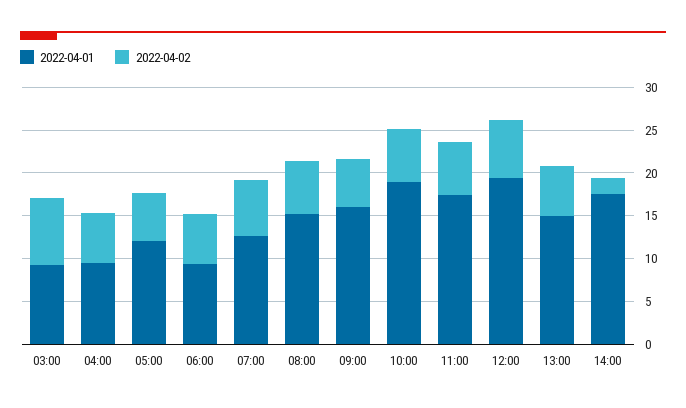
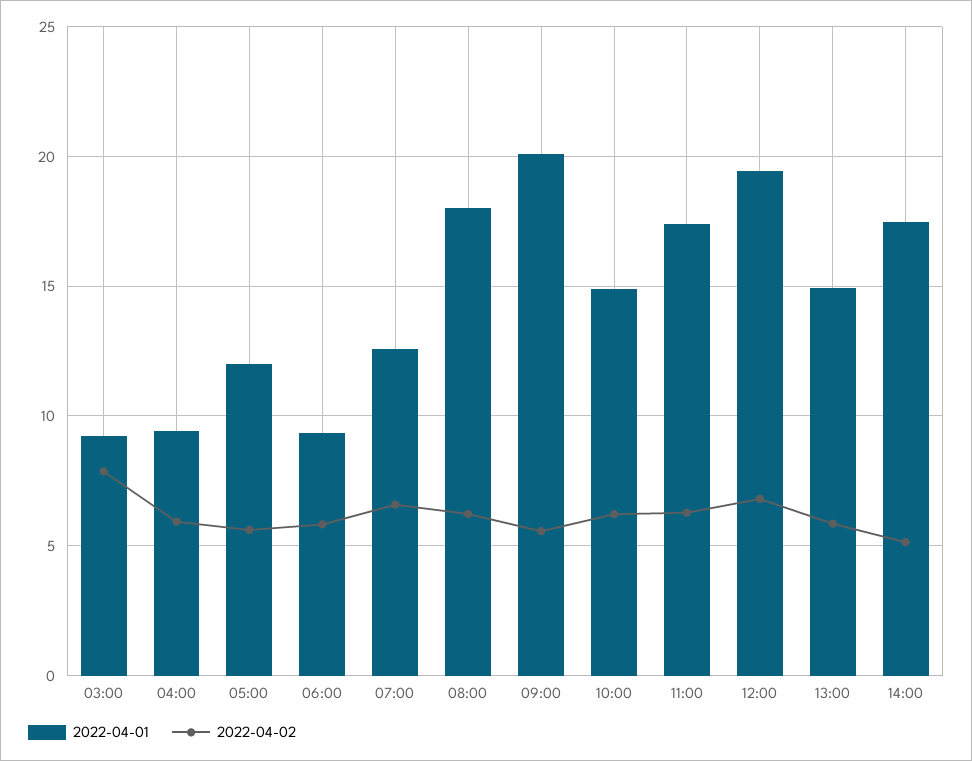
2022-04-01, 08:00: 15 -> 18
2022-04-01, 09:00: 16 -> 20
2022-04-01, 10:00: 19 -> 15
2022-04-02, 14:00: 2 -> 5

